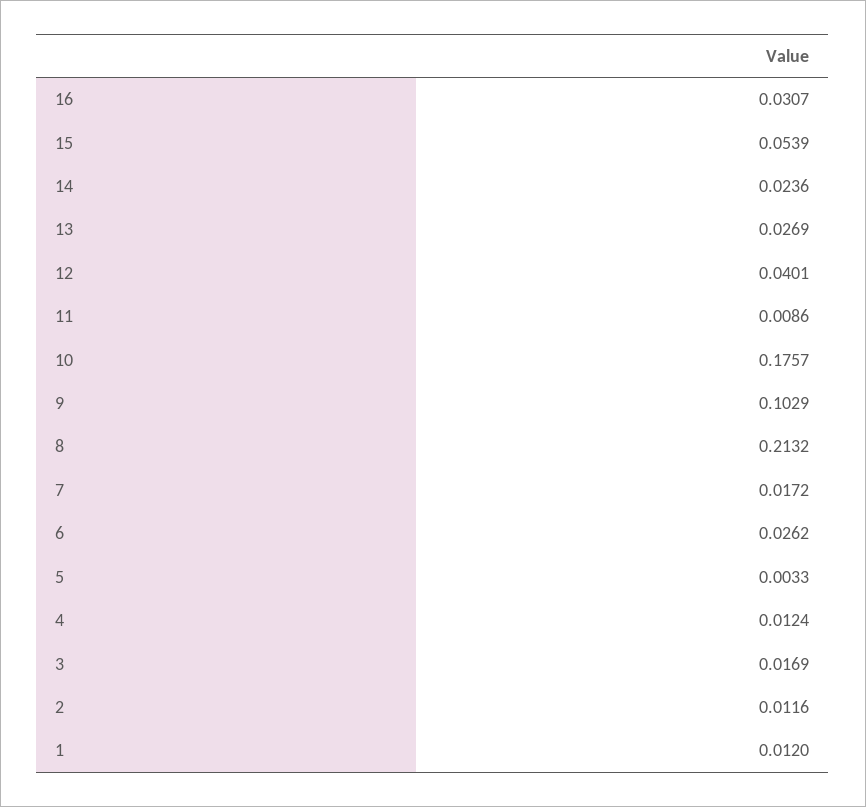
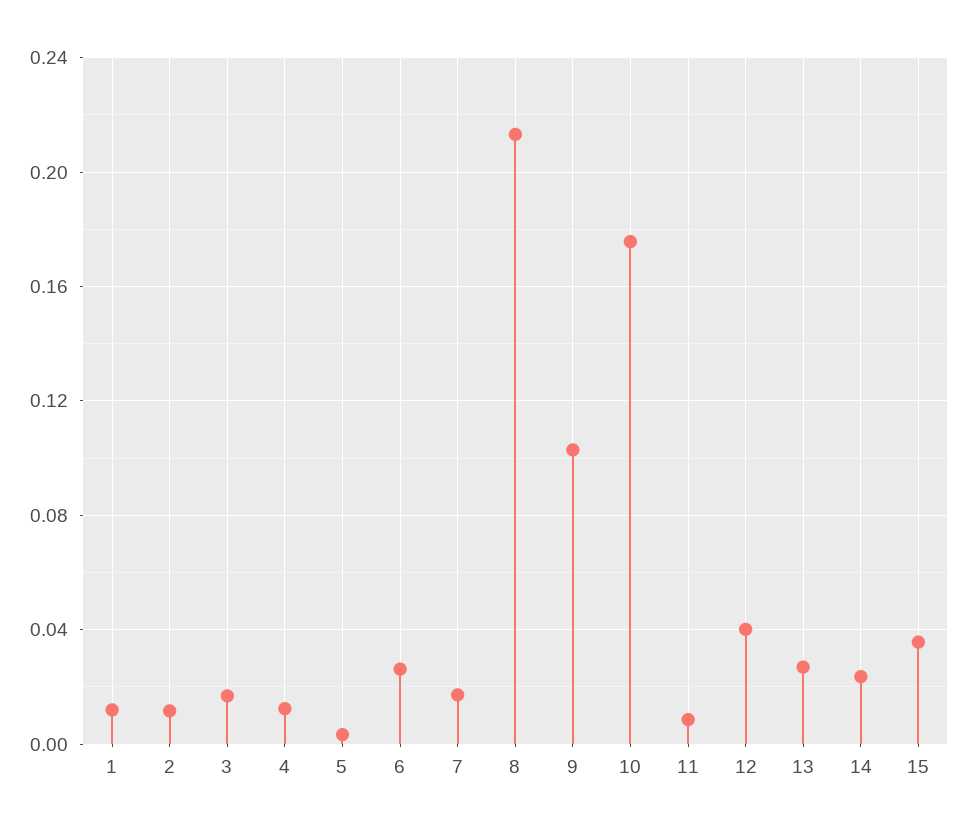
16: 0.0307 -> none
15: 0.0539 -> 0.035

